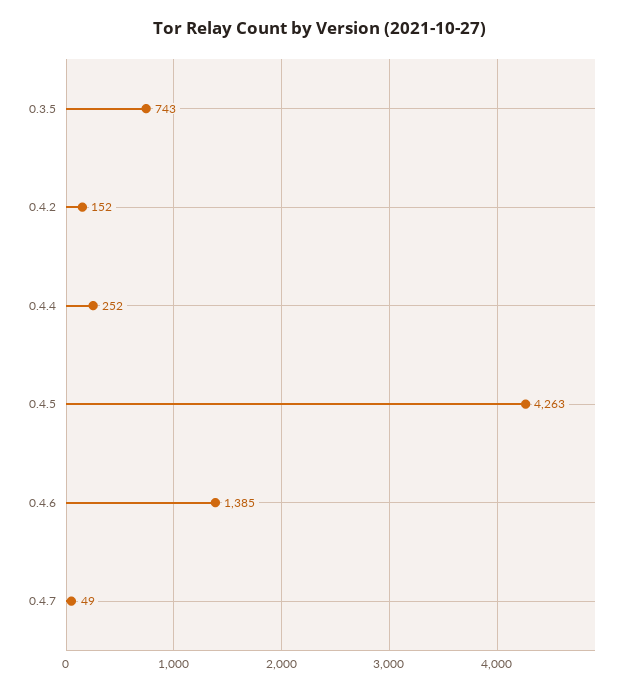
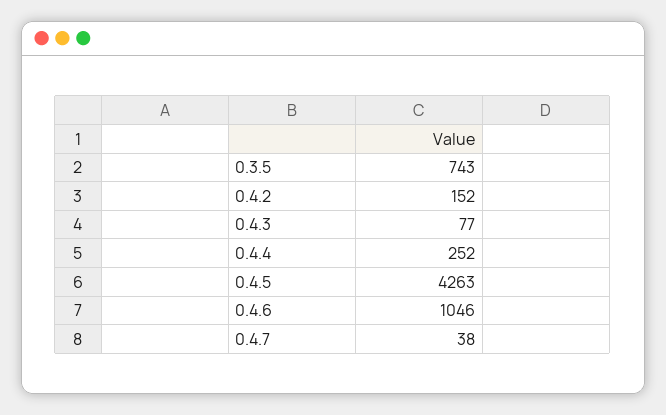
0.4.6: 1385 -> 1046
0.4.7: 49 -> 38
0.4.3: none -> 77

